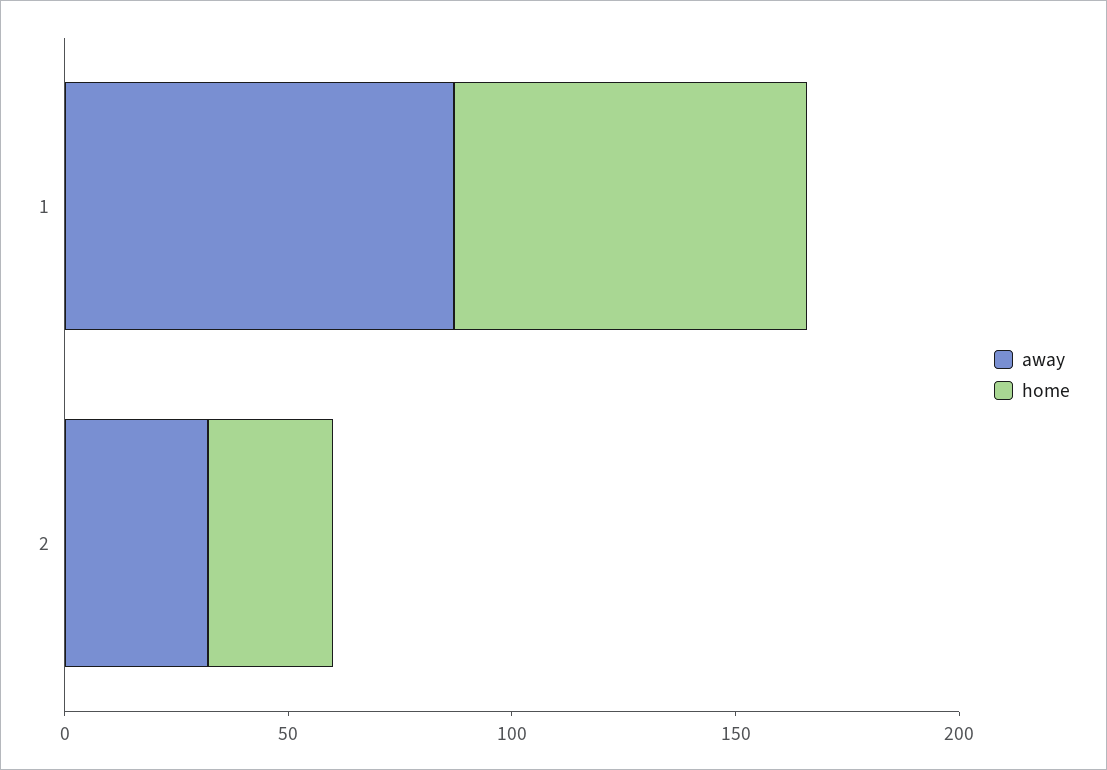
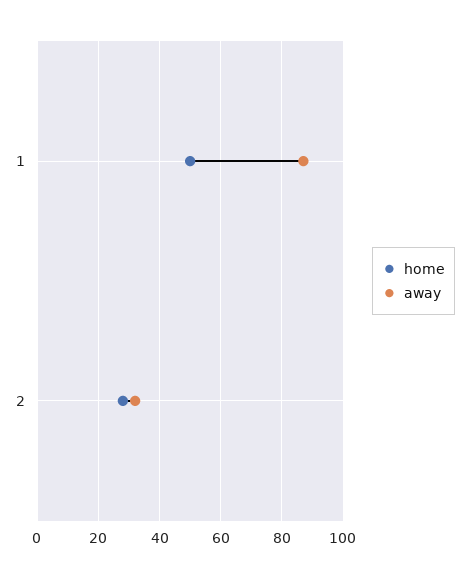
home, 1: 80 -> 50

